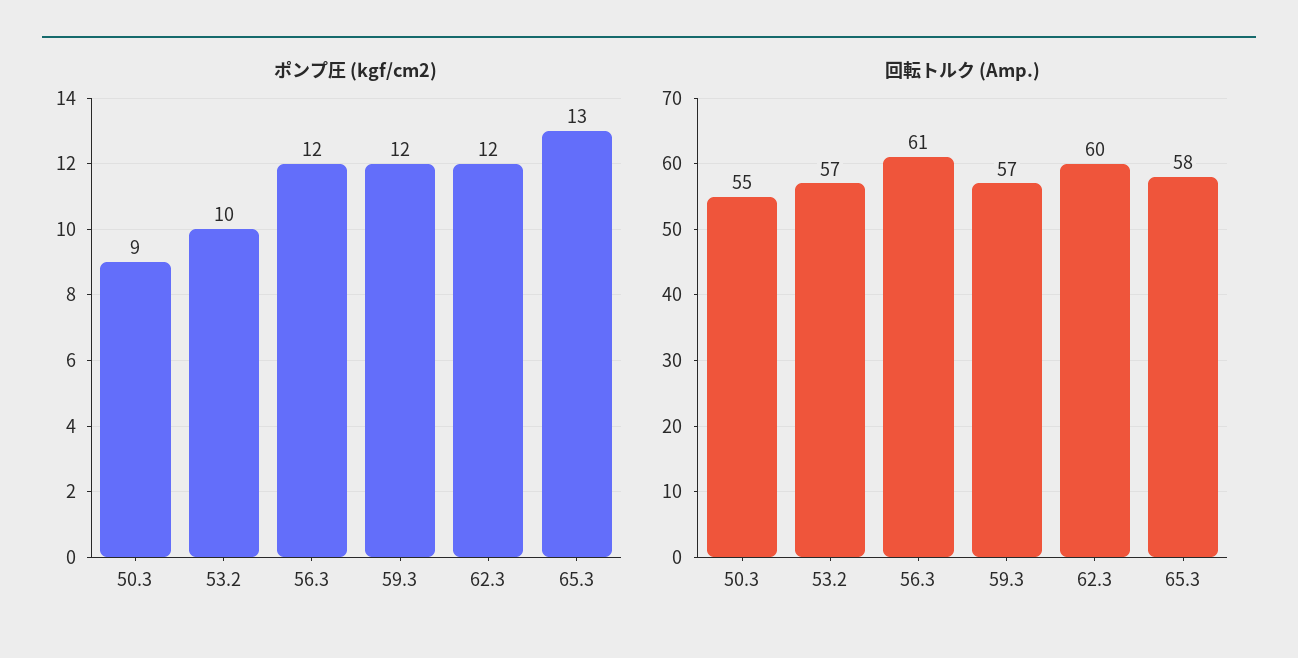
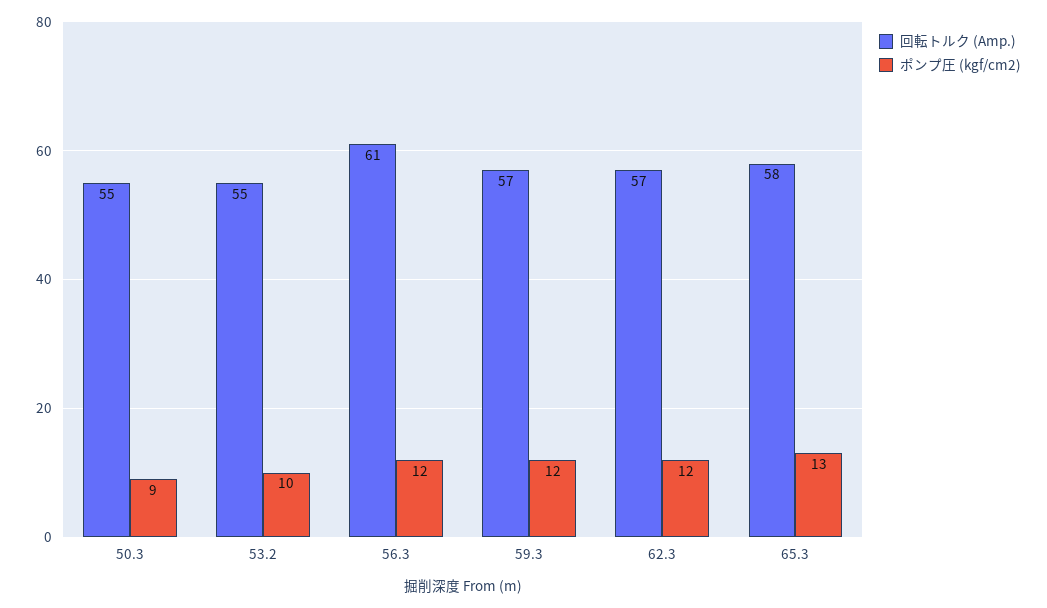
回転トルク (Amp.), 53.2: 57 -> 55
回転トルク (Amp.), 62.3: 60 -> 57

